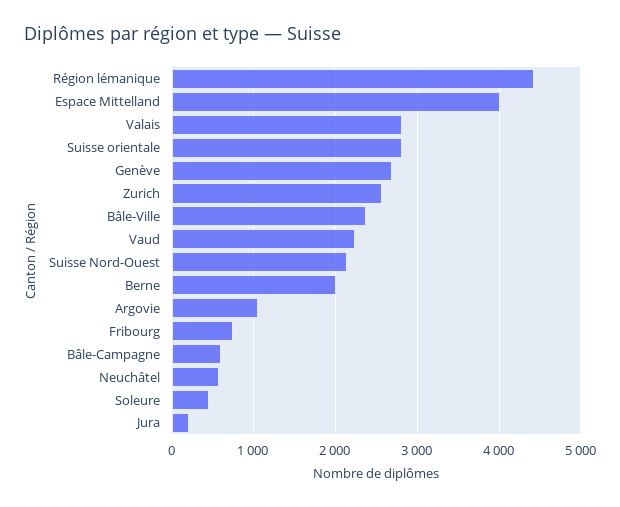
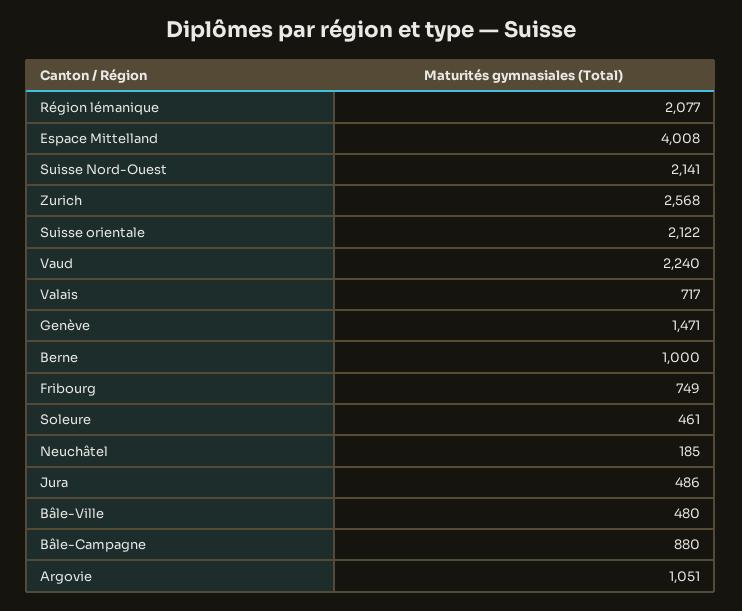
Région lémanique: 4400 -> 2077
Valais: 2800 -> 717
Suisse orientale: 2800 -> 2122
Genève: 2700 -> 1471
Bâle-Ville: 2400 -> 480
Berne: 2000 -> 1000
Bâle-Campagne: 600 -> 880
Neuchâtel: 600 -> 185
Jura: 200 -> 486

